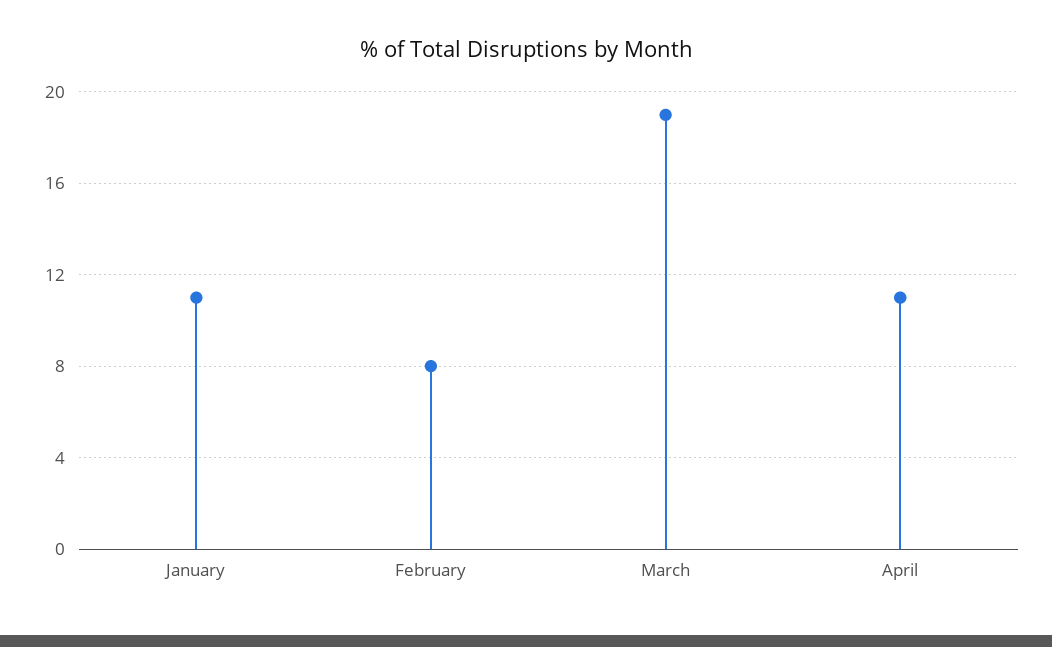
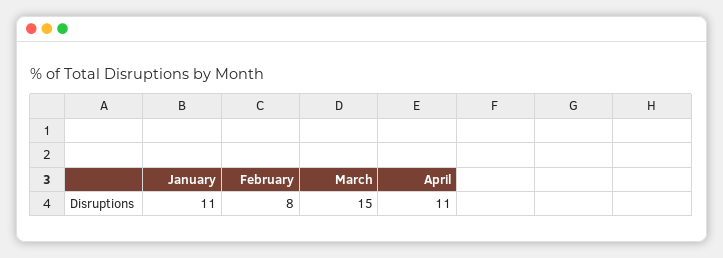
March: 19 -> 15

